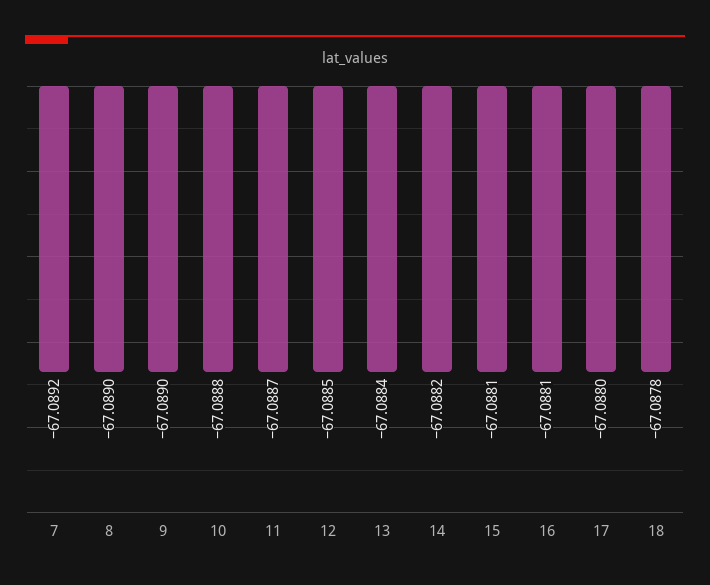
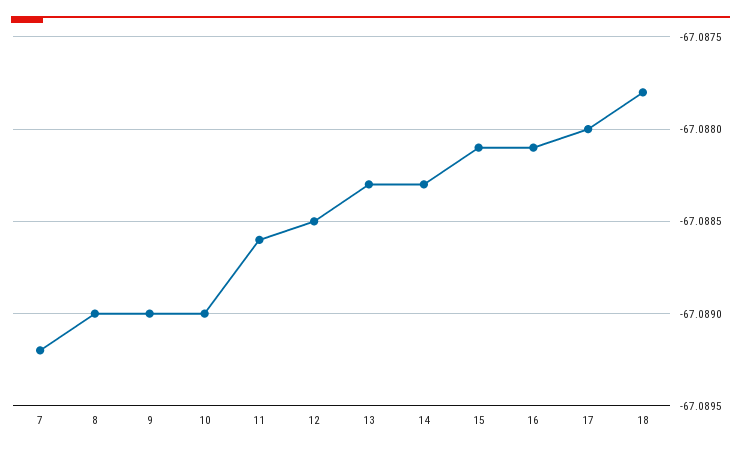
10: -67.0888 -> -67.089
11: -67.0887 -> -67.0886
13: -67.0884 -> -67.0883
14: -67.0882 -> -67.0883

